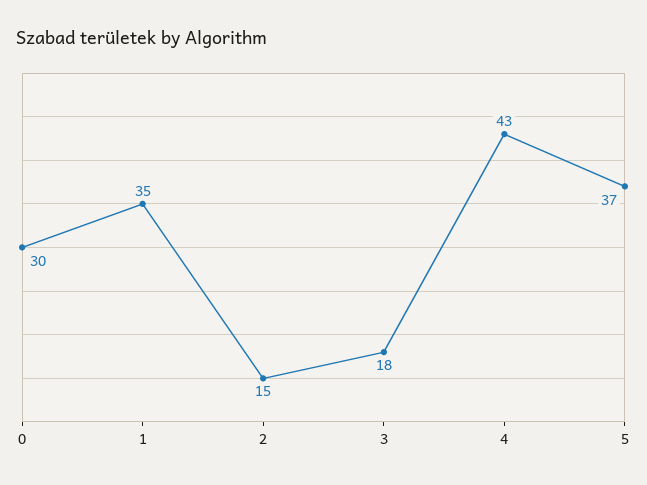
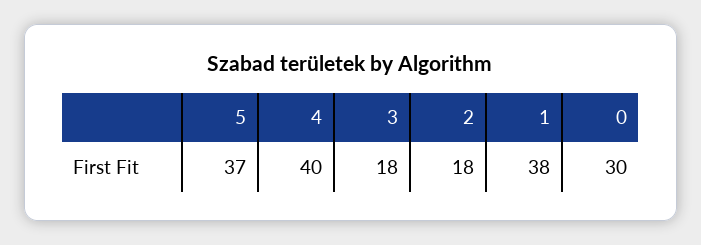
1: 35 -> 38
2: 15 -> 18
4: 43 -> 40

